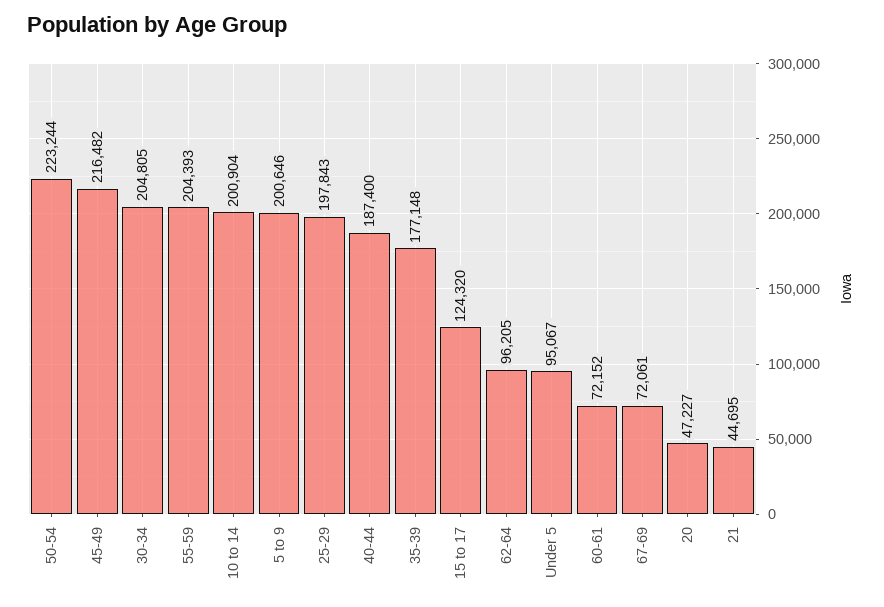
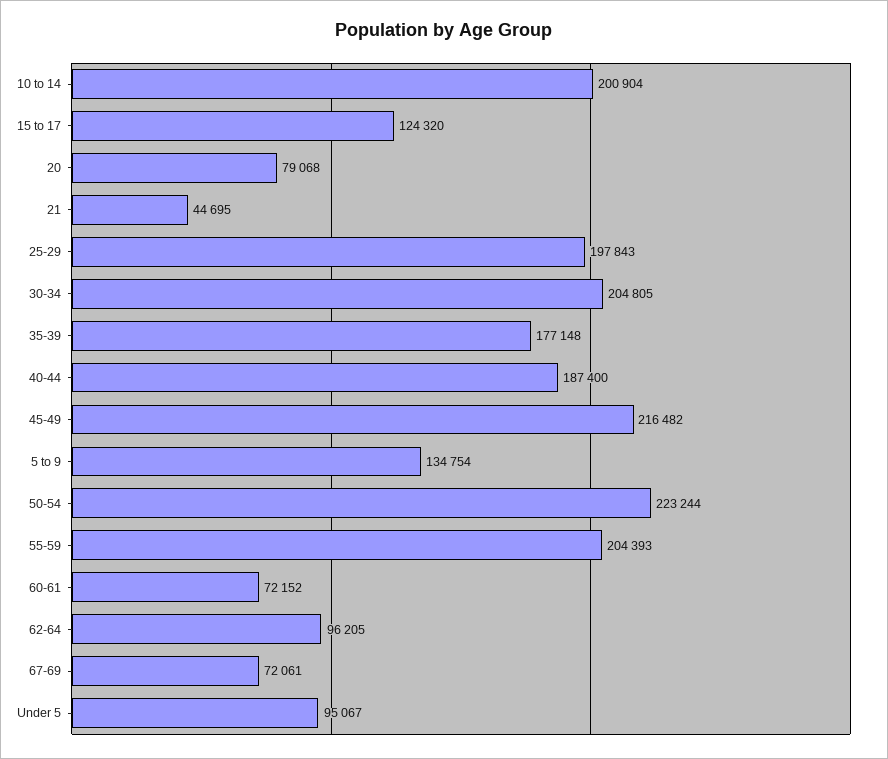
5 to 9: 200646 -> 134754
20: 47227 -> 79068

